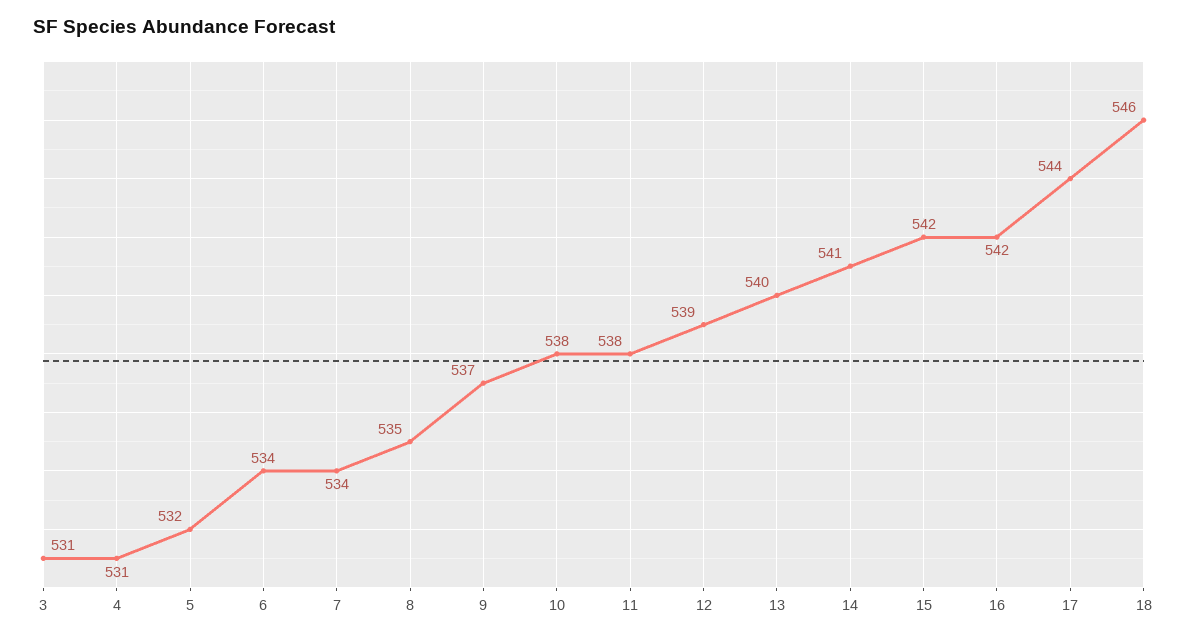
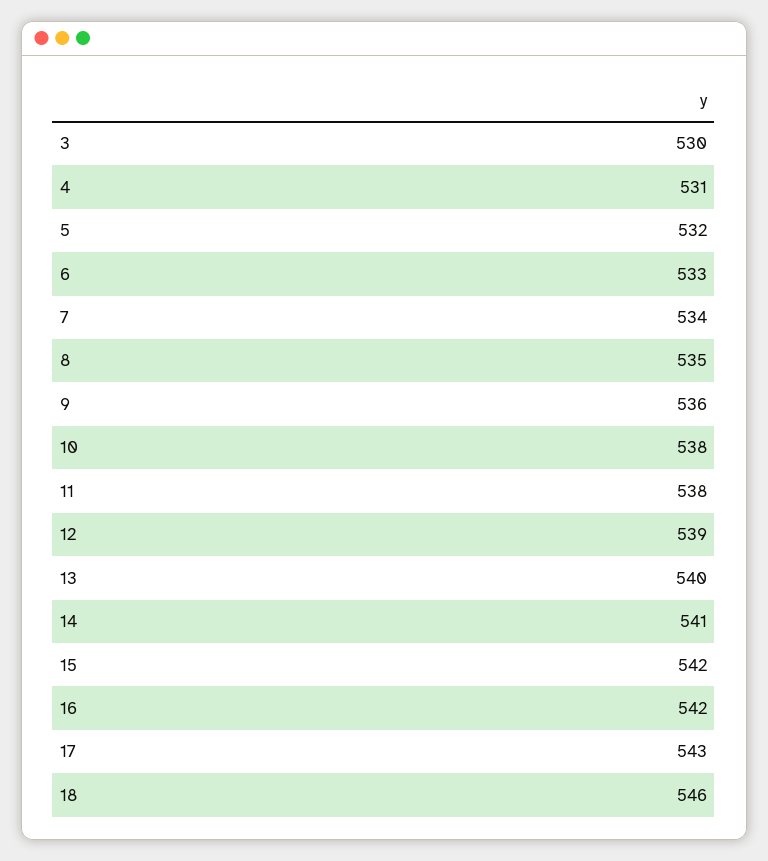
3: 531 -> 530
6: 534 -> 533
9: 537 -> 536
17: 544 -> 543

